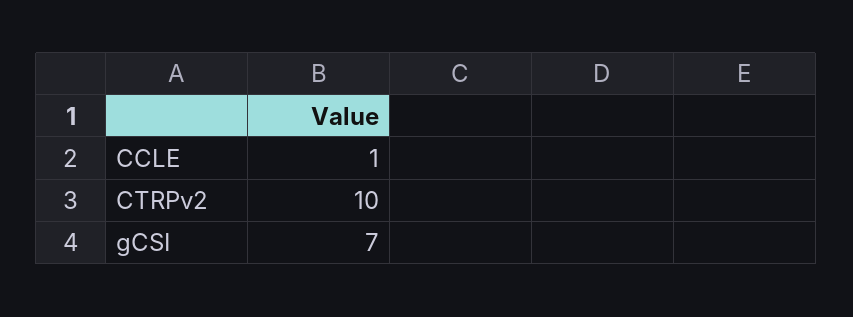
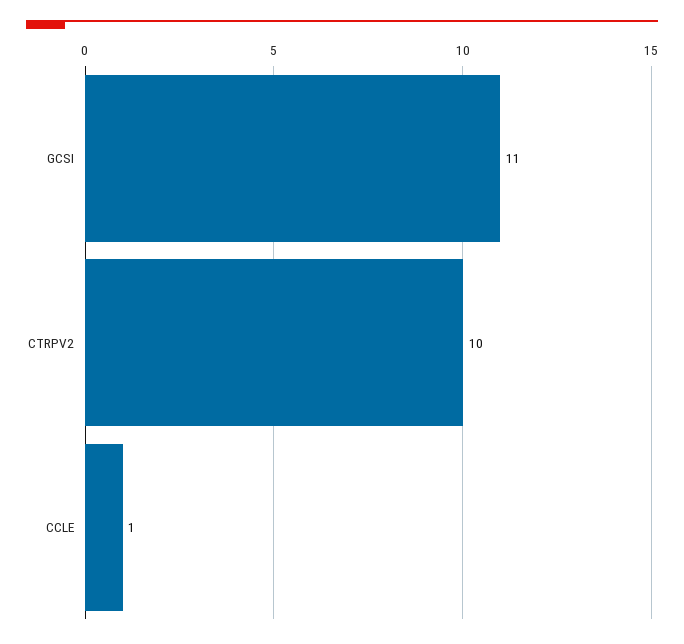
gCSI: 7 -> 11

